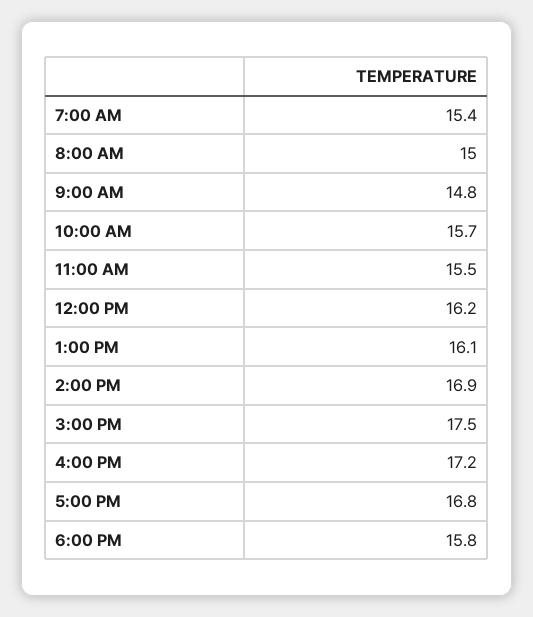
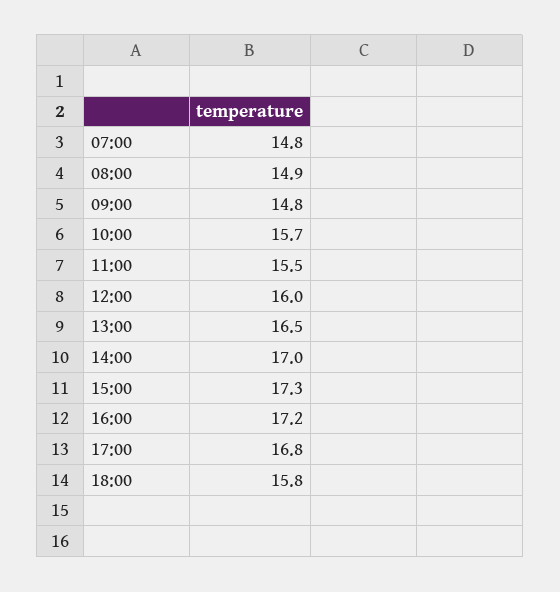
7:00 AM: 15.4 -> 14.8
8:00 AM: 15 -> 14.9
12:00 PM: 16.2 -> 16
1:00 PM: 16.1 -> 16.5
2:00 PM: 16.9 -> 17
3:00 PM: 17.5 -> 17.3

